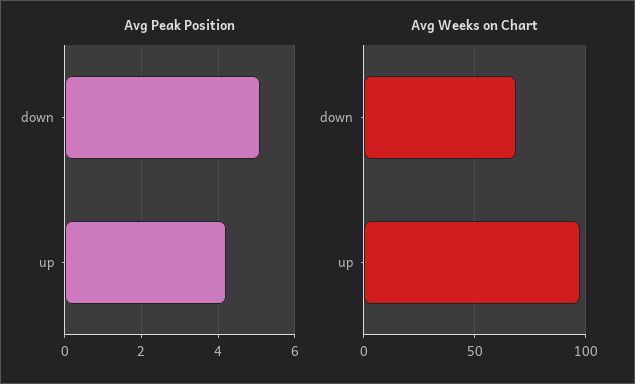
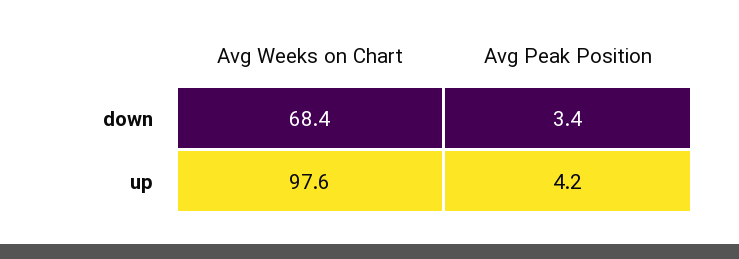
Avg Peak Position, down: 5 -> 3.4

